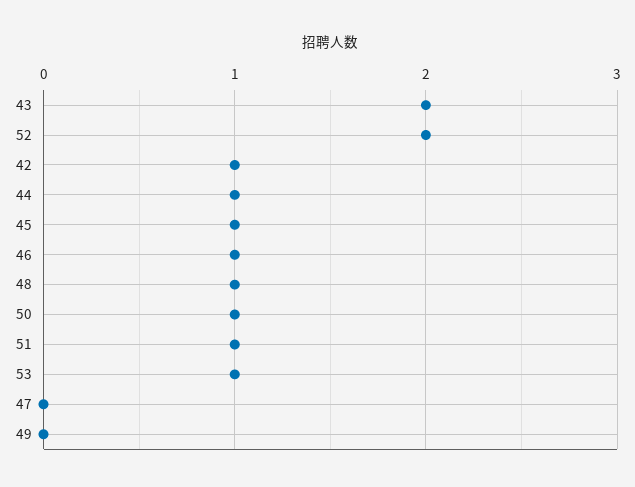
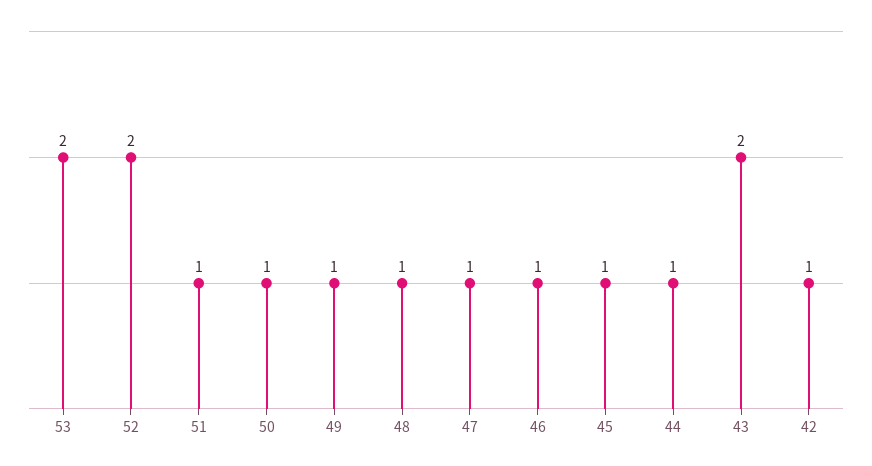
53: 1 -> 2
47: 0 -> 1
49: 0 -> 1

